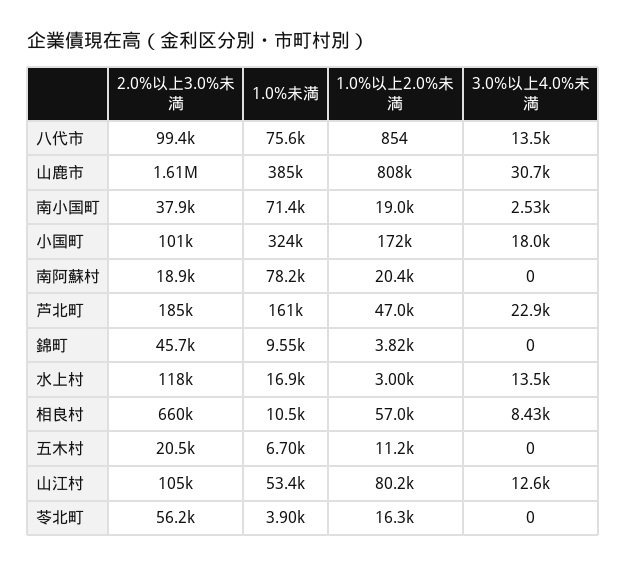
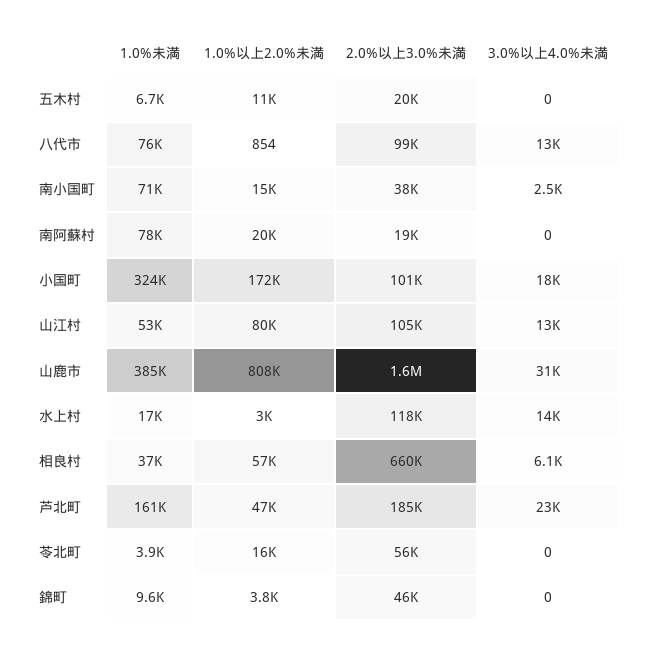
1.0%以上2.0%未満, 南小国町: 19000 -> 15000
1.0%未満, 相良村: 10500 -> 37000
3.0%以上4.0%未満, 相良村: 8430 -> 6100

